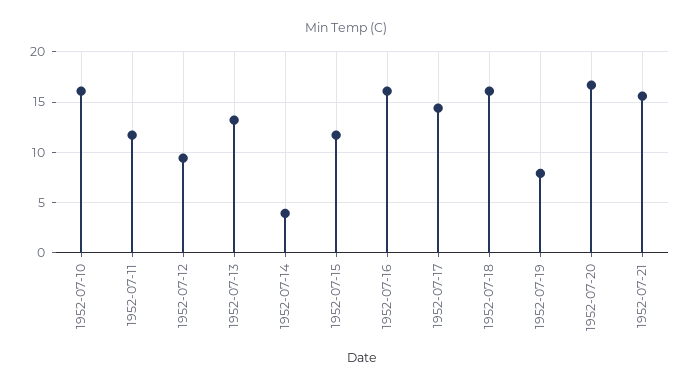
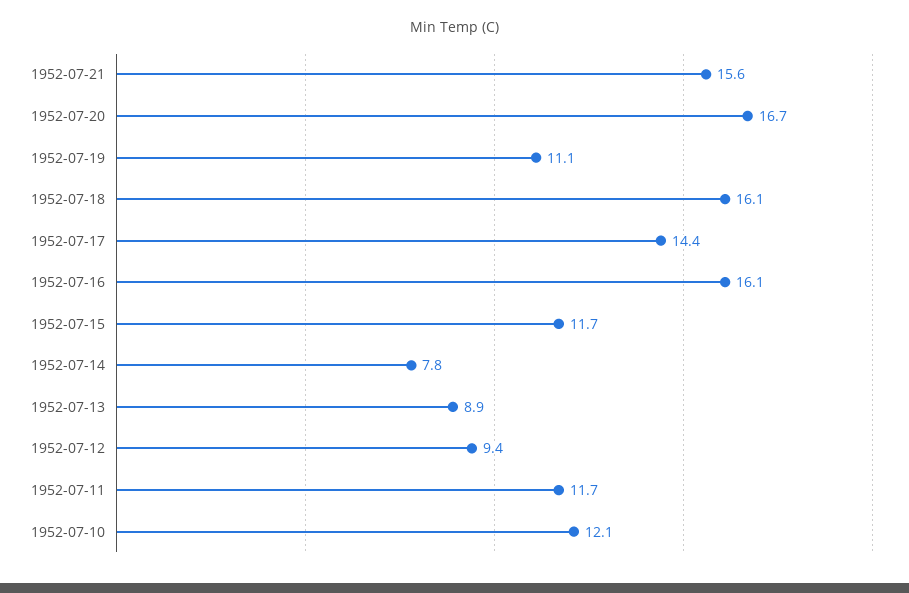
1952-07-10: 16 -> 12.1
1952-07-13: 13 -> 8.9
1952-07-14: 4 -> 7.8
1952-07-19: 8 -> 11.1

